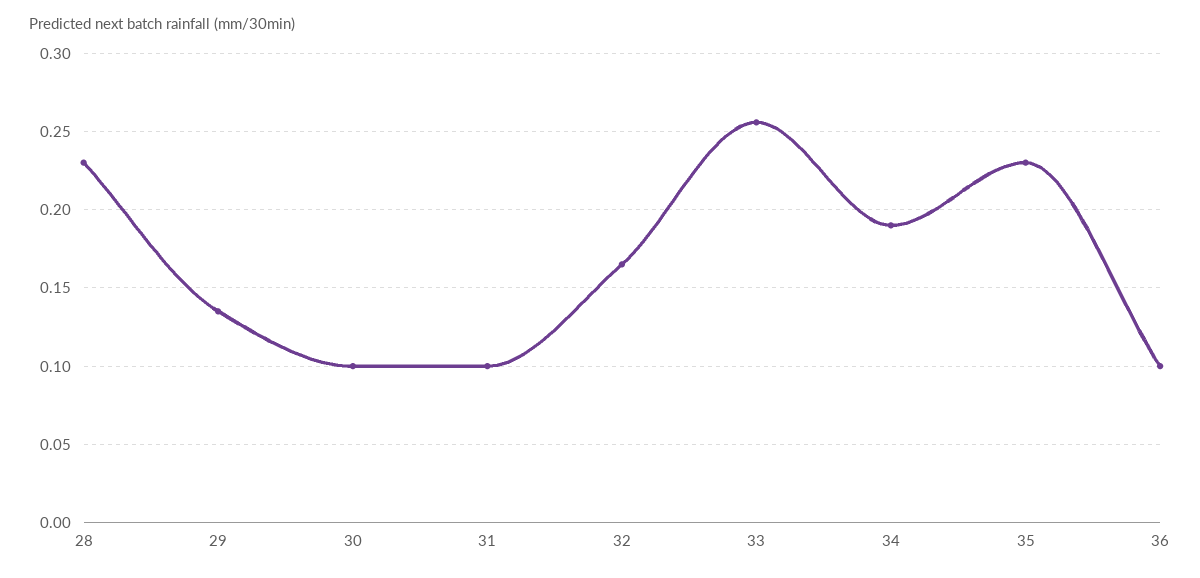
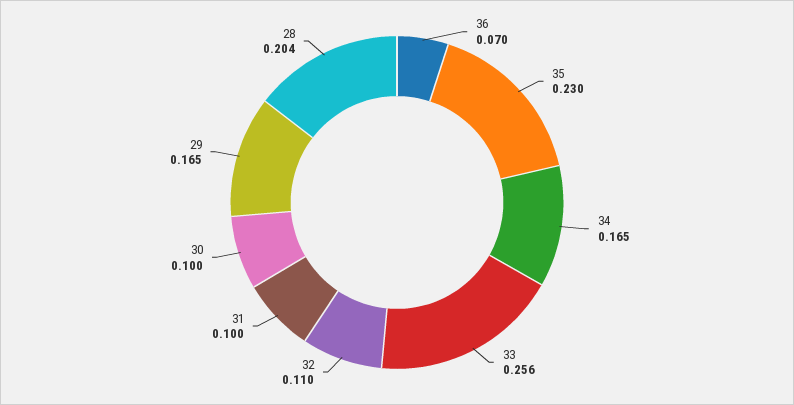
28: 0.23 -> 0.204
29: 0.135 -> 0.165
32: 0.165 -> 0.11
34: 0.19 -> 0.165
36: 0.1 -> 0.07

